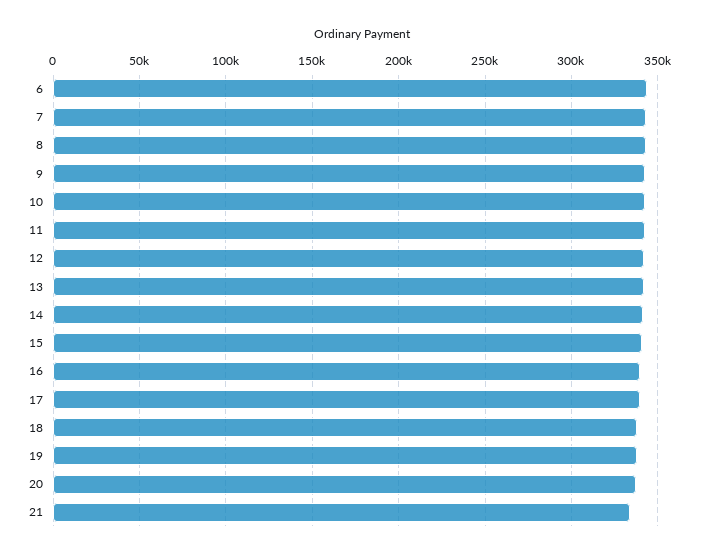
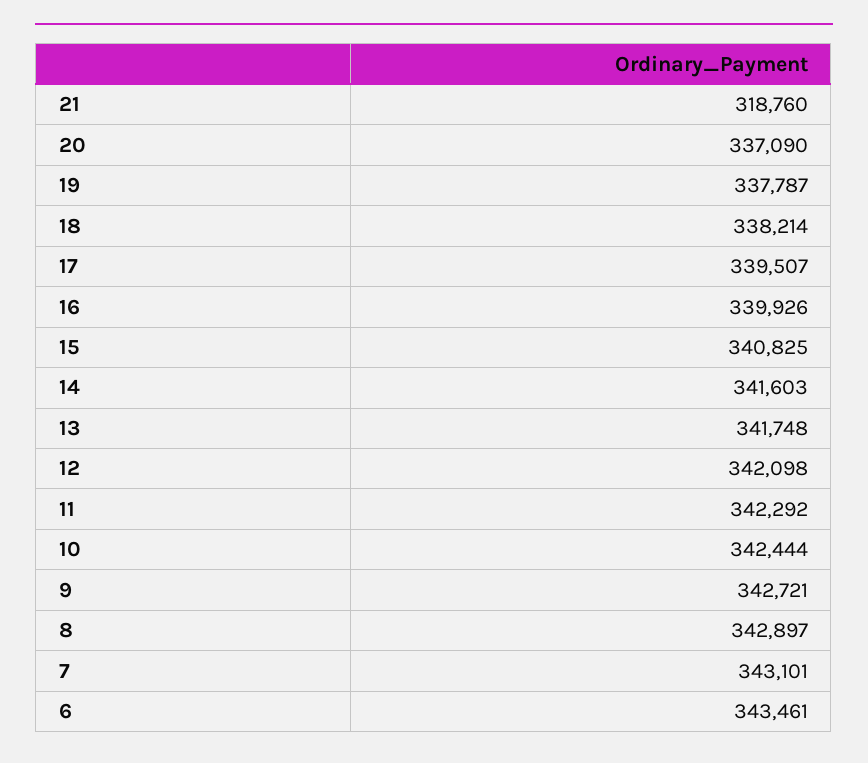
21: 335000 -> 318760

